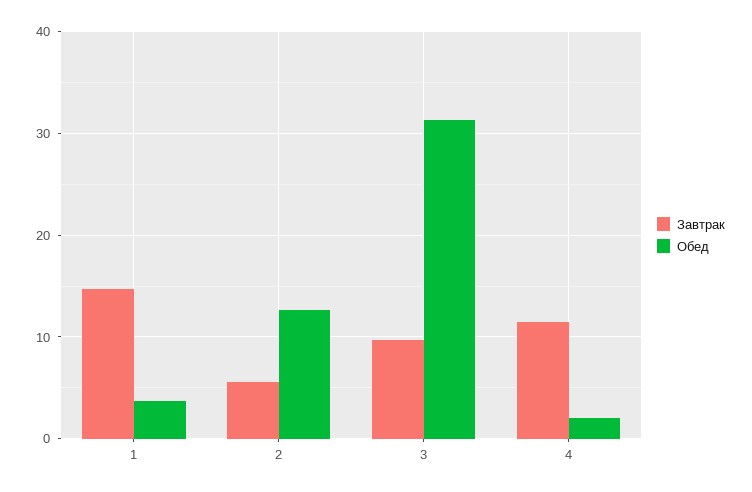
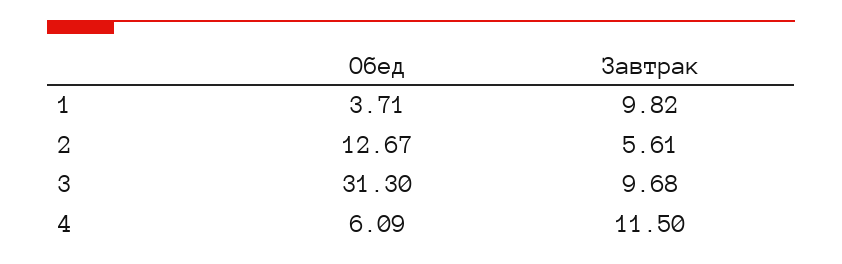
Завтрак, 1: 15 -> 9.82
Обед, 4: 2 -> 6.09

